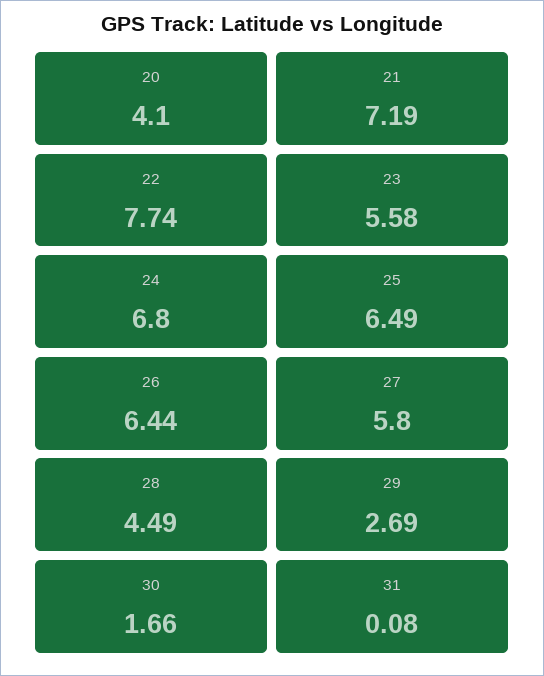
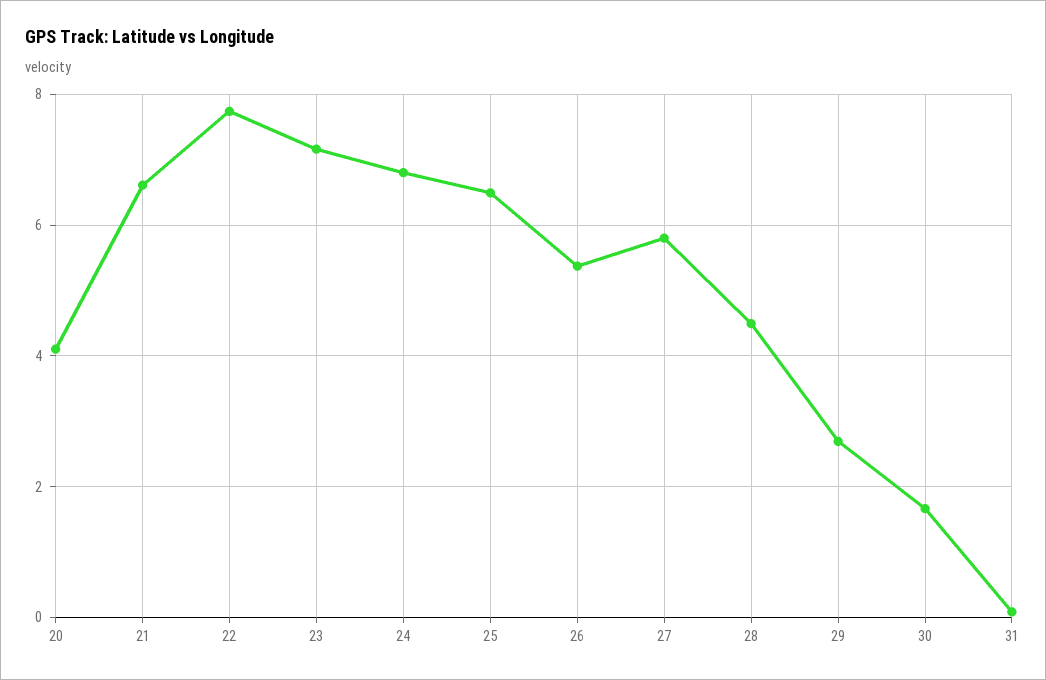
21: 7.19 -> 6.6
23: 5.58 -> 7.2
26: 6.44 -> 5.4

